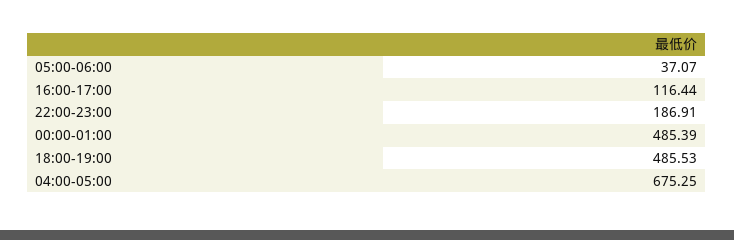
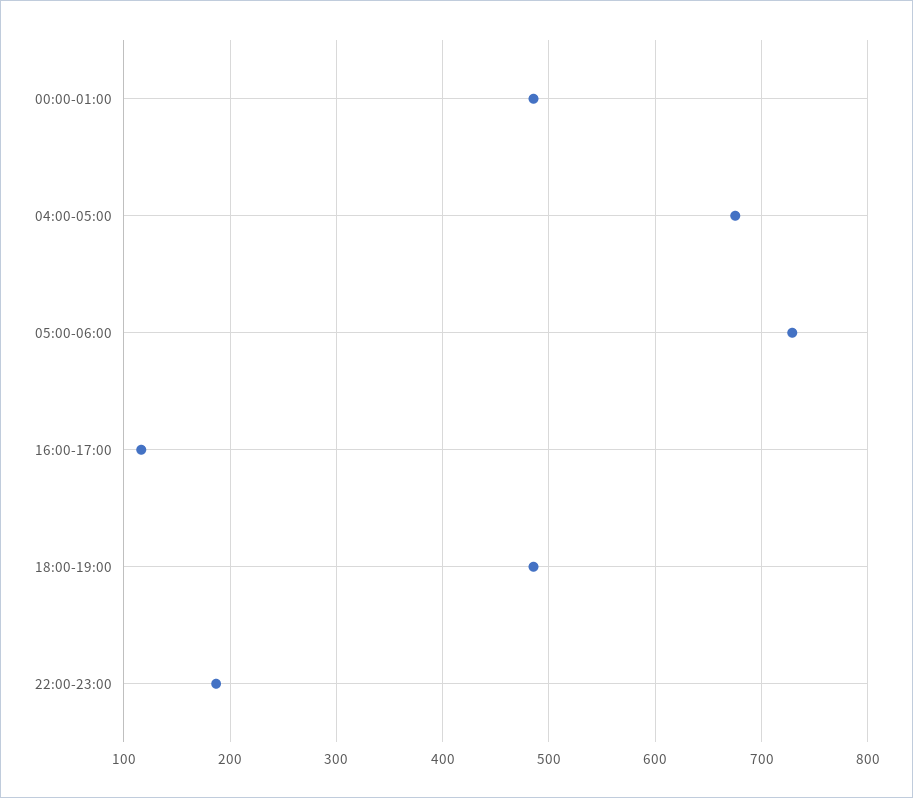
05:00-06:00: 37.07 -> 730

